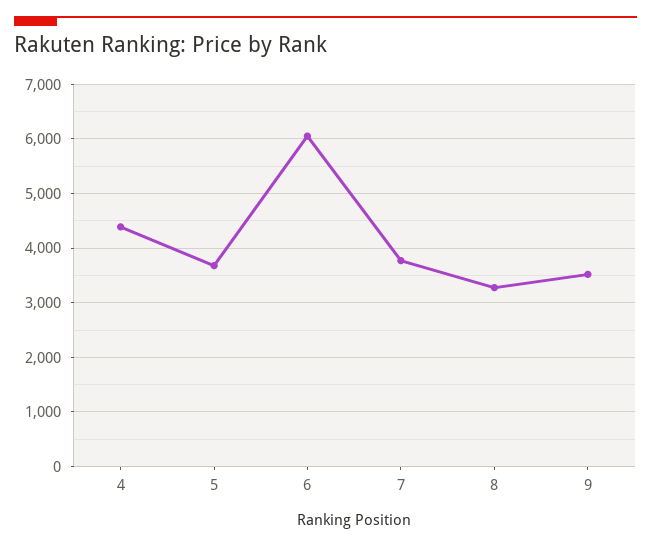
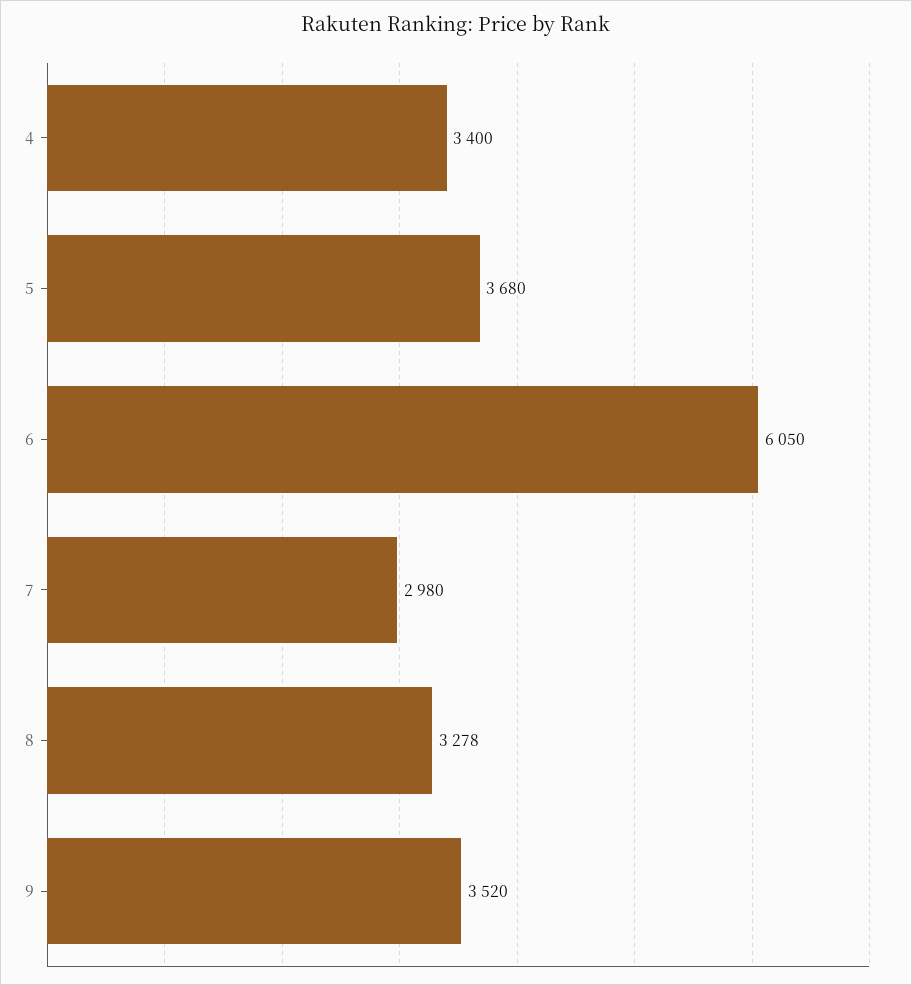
4: 4400 -> 3400
7: 3800 -> 2980

